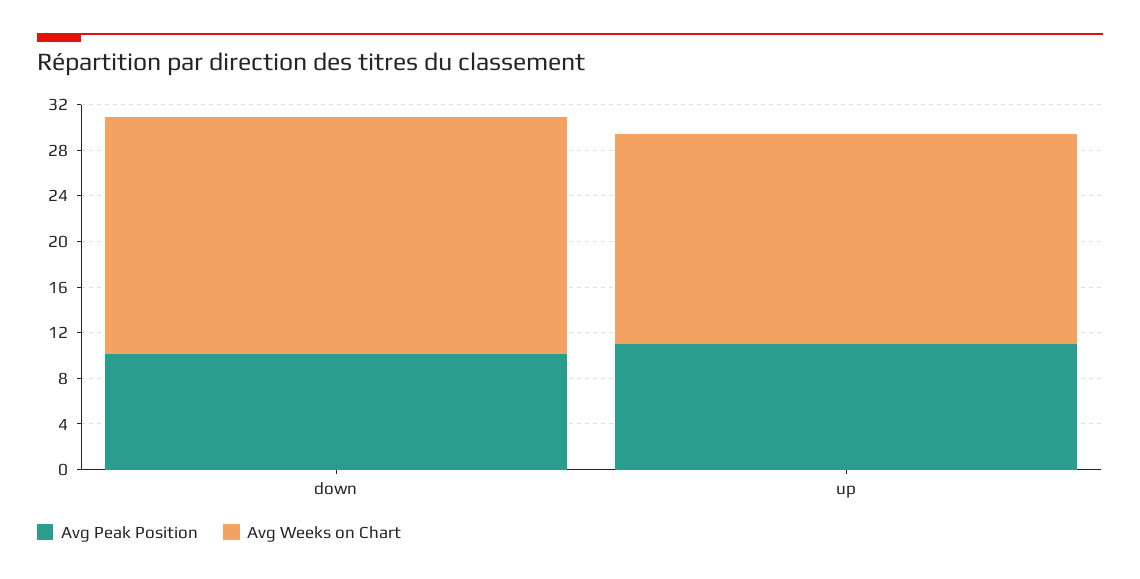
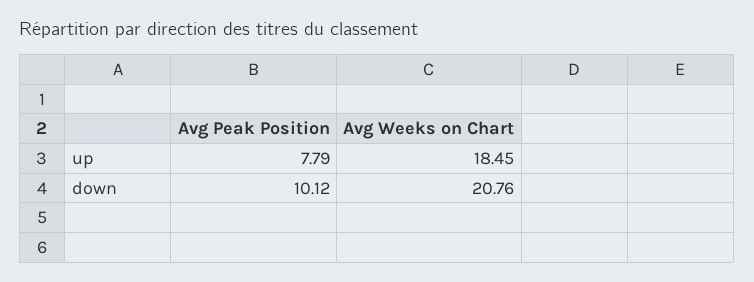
Avg Peak Position, up: 11 -> 7.79

